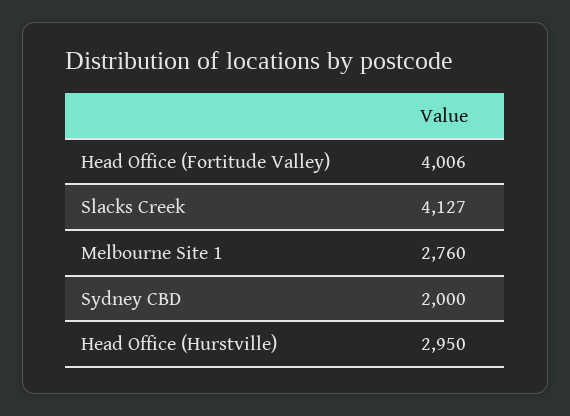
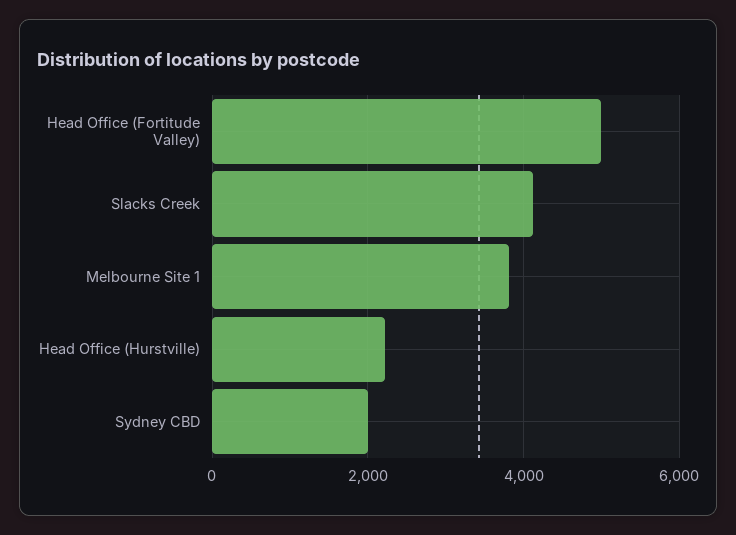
Head Office (Fortitude Valley): 4006 -> 5000
Melbourne Site 1: 2760 -> 3800
Head Office (Hurstville): 2950 -> 2200

